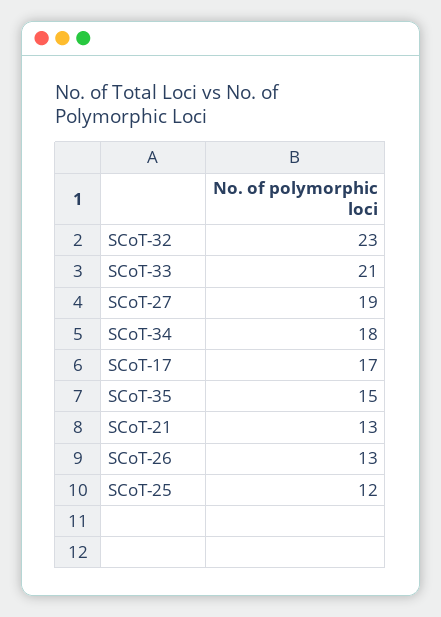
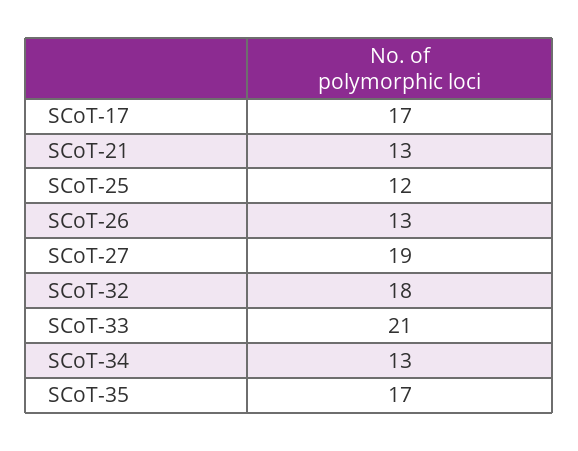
SCoT-32: 23 -> 18
SCoT-34: 18 -> 13
SCoT-35: 15 -> 17

